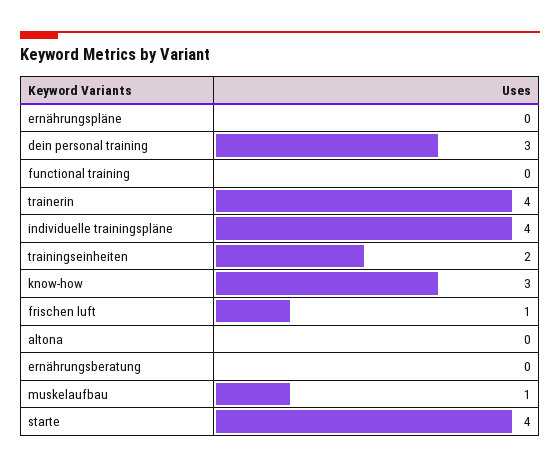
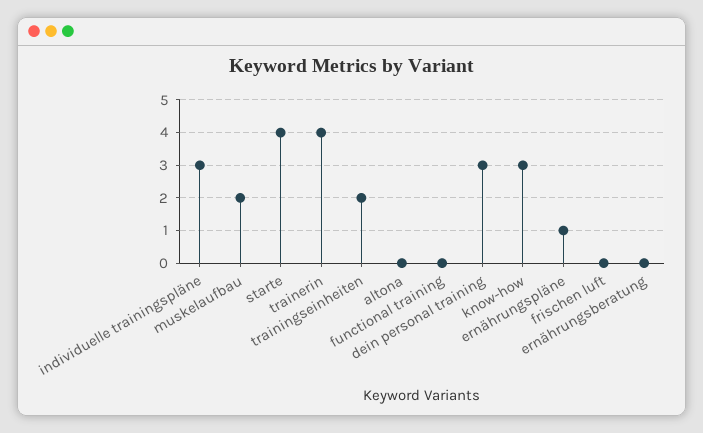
ernährungspläne: 0 -> 1
individuelle trainingspläne: 4 -> 3
frischen luft: 1 -> 0
muskelaufbau: 1 -> 2

